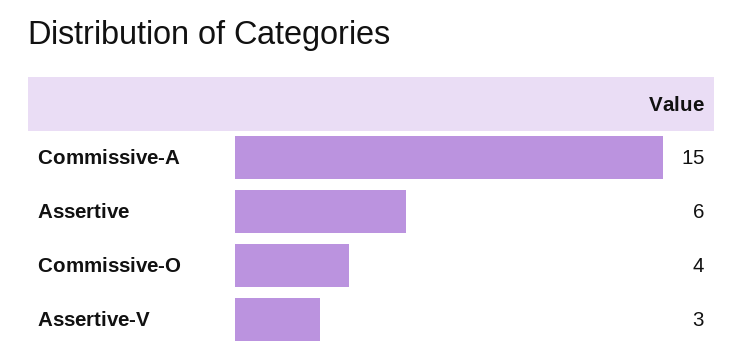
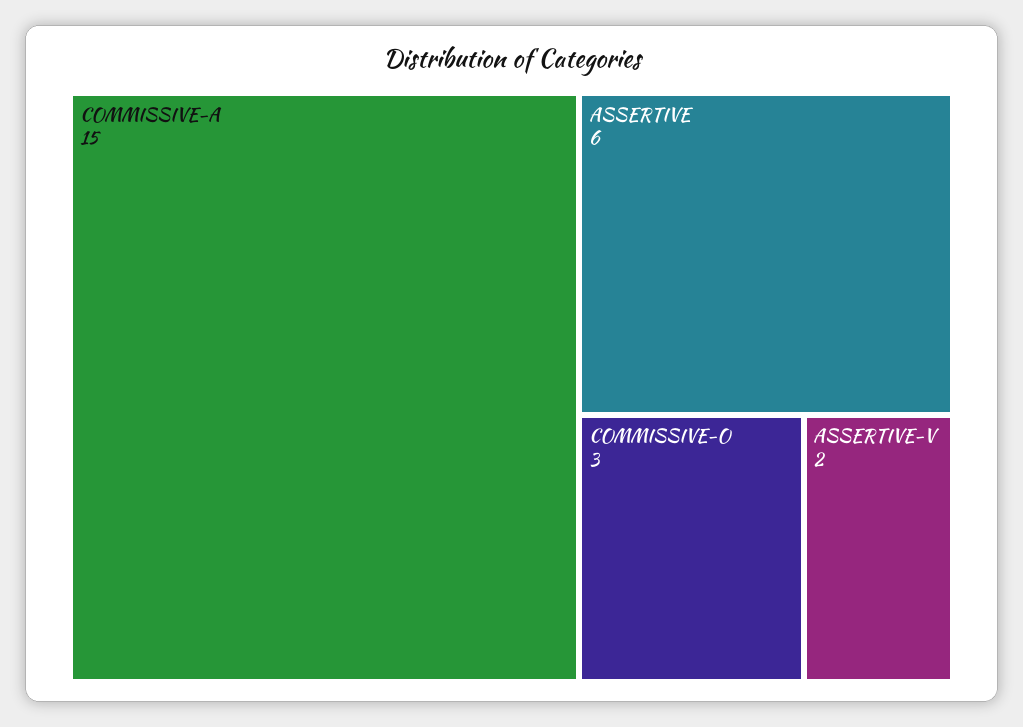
Commissive-O: 4 -> 3
Assertive-V: 3 -> 2

